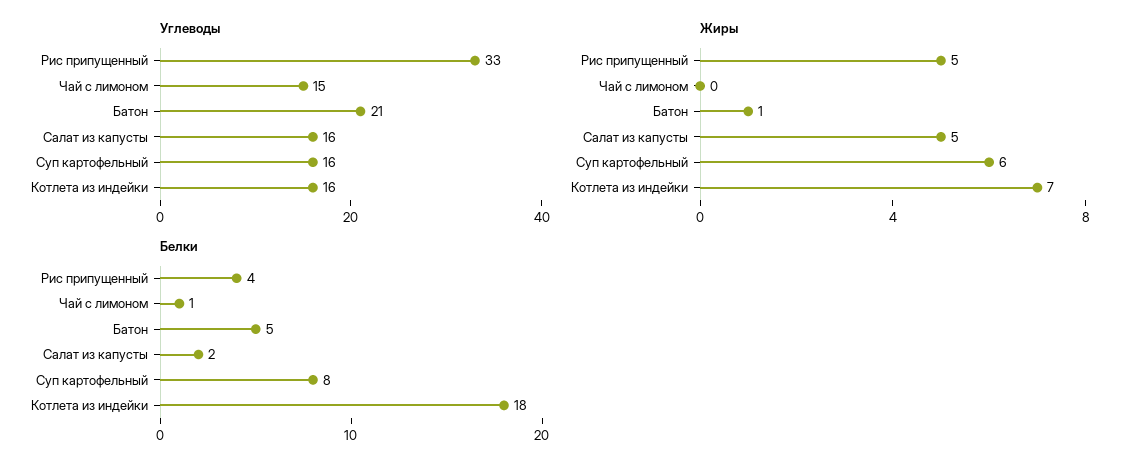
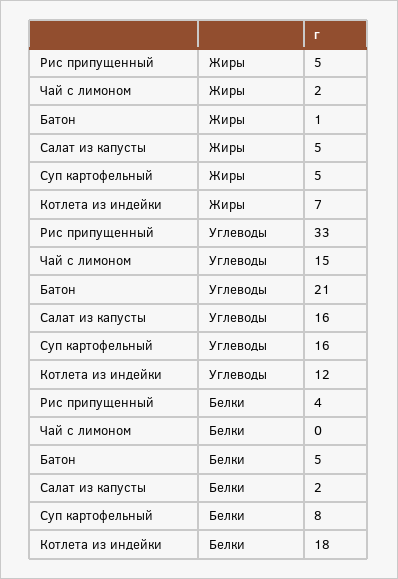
Углеводы, Котлета из индейки: 16 -> 12
Жиры, Чай с лимоном: 0 -> 2
Жиры, Суп картофельный: 6 -> 5
Белки, Чай с лимоном: 1 -> 0

